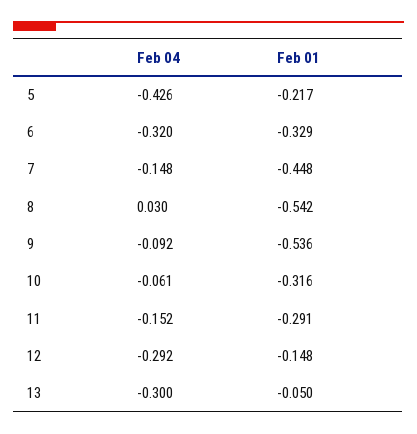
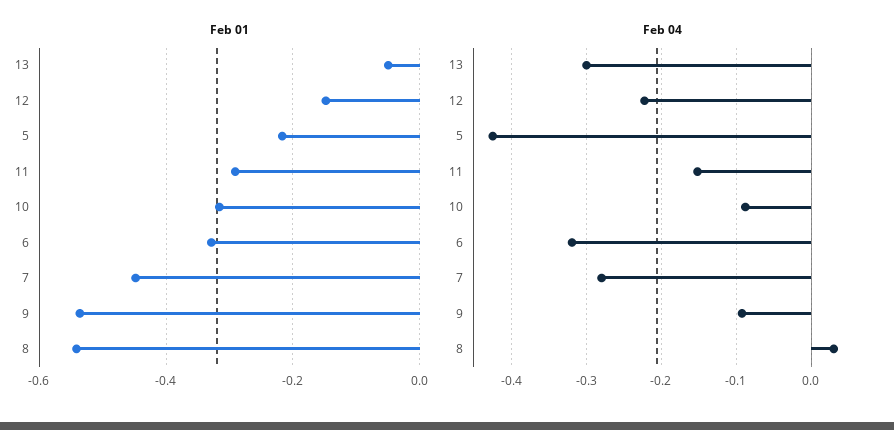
Feb 04, 7: -0.148 -> -0.28
Feb 04, 10: -0.061 -> -0.09
Feb 04, 12: -0.292 -> -0.22

